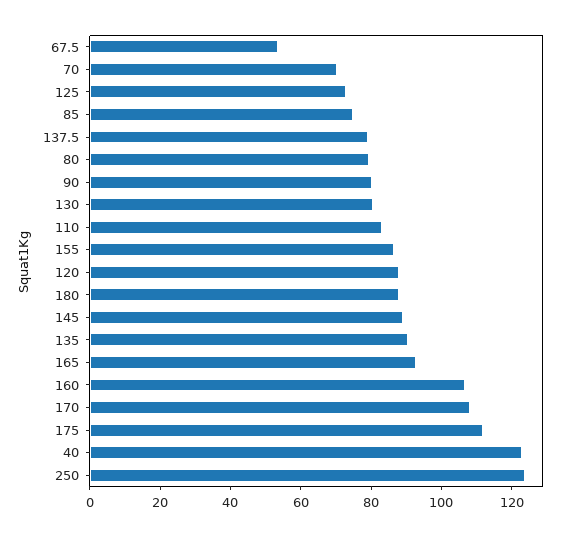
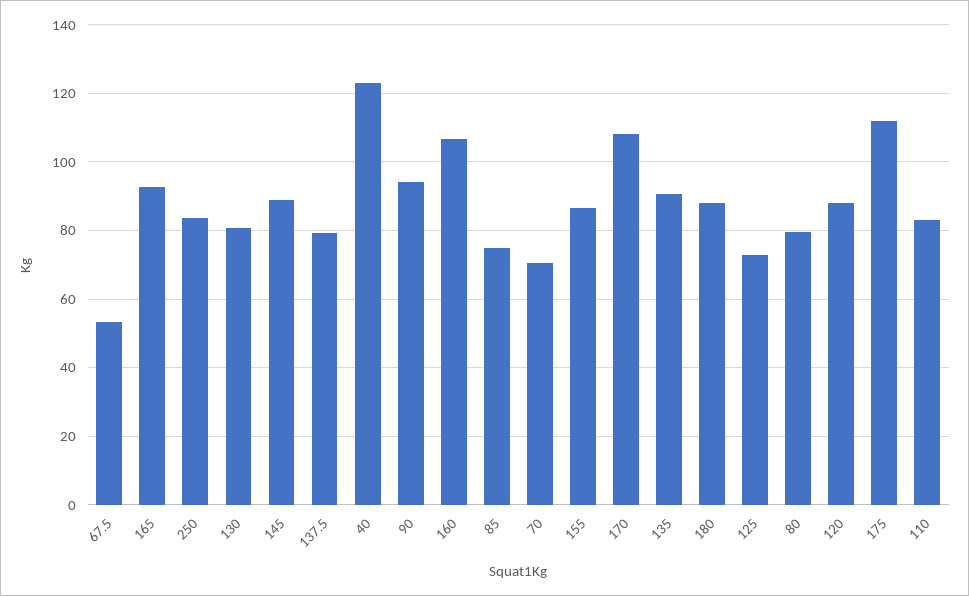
90: 80 -> 94
250: 125 -> 84

